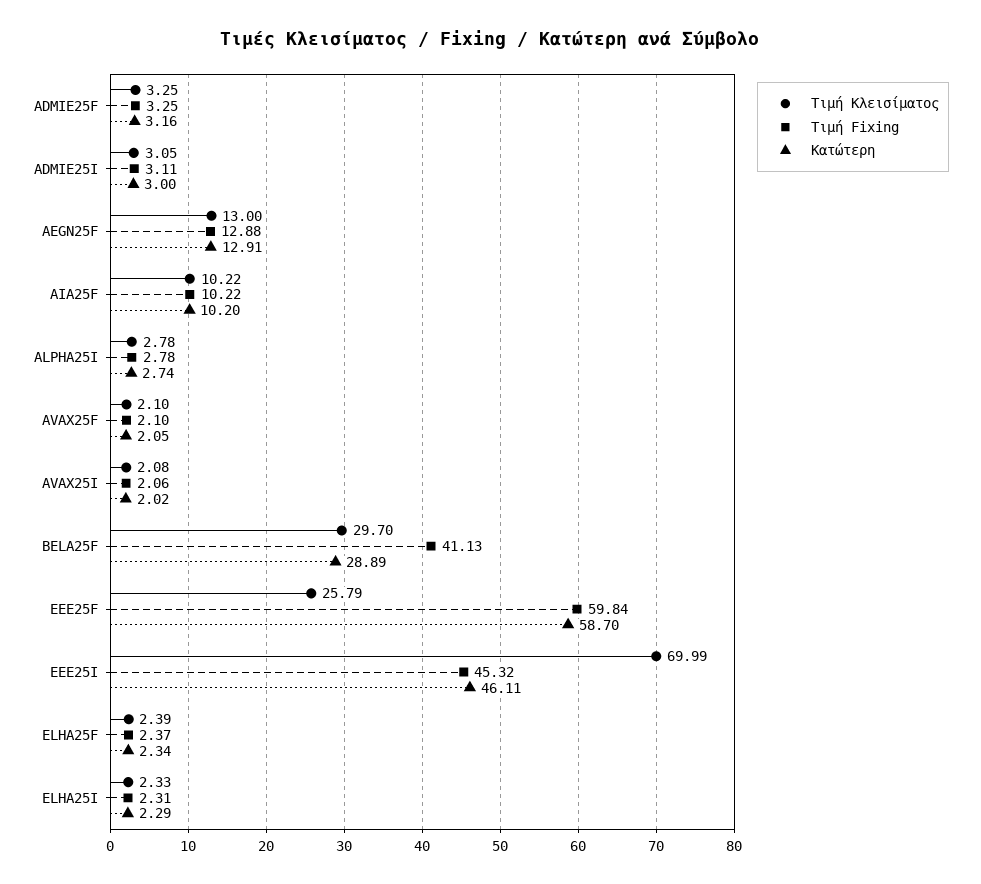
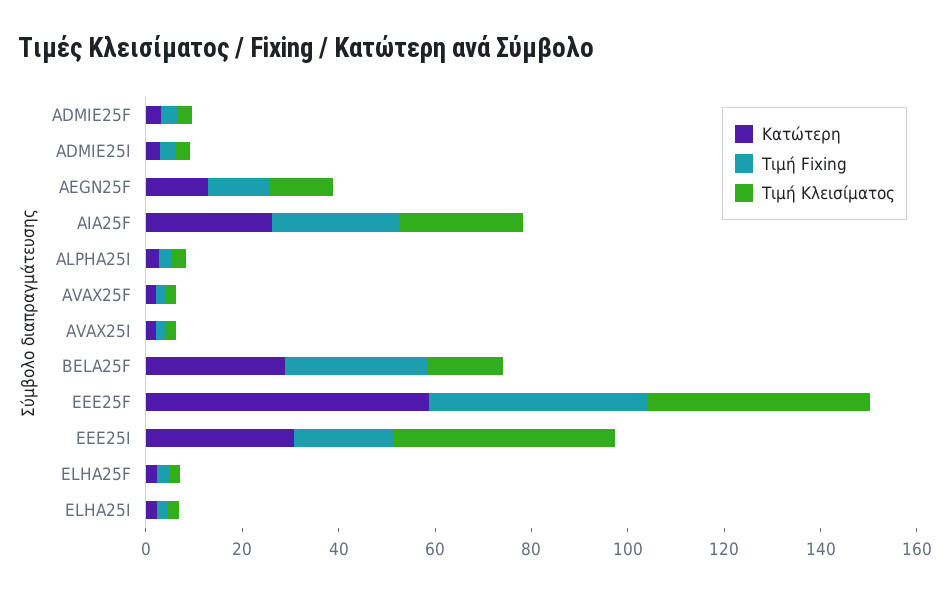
Τιμή Κλεισίματος, AIA25F: 10.22 -> 25
Τιμή Fixing, AIA25F: 10.22 -> 25
Κατώτερη, AIA25F: 10.2 -> 25
Τιμή Κλεισίματος, BELA25F: 29.7 -> 15
Τιμή Fixing, BELA25F: 41.13 -> 30
Τιμή Κλεισίματος, EEE25F: 25.79 -> 45
Τιμή Fixing, EEE25F: 59.84 -> 45
Τιμή Κλεισίματος, EEE25I: 69.99 -> 45
Τιμή Fixing, EEE25I: 45.32 -> 20
Κατώτερη, EEE25I: 46.11 -> 30

